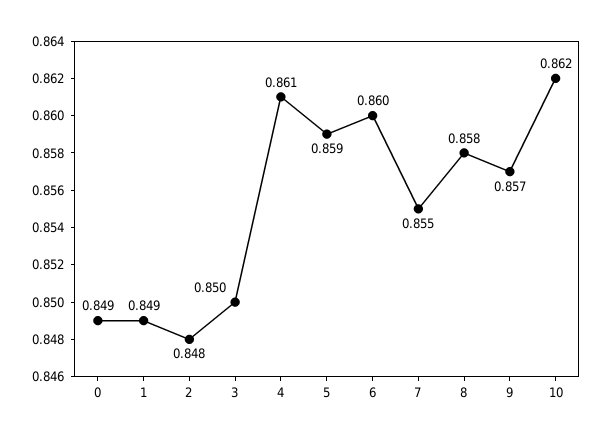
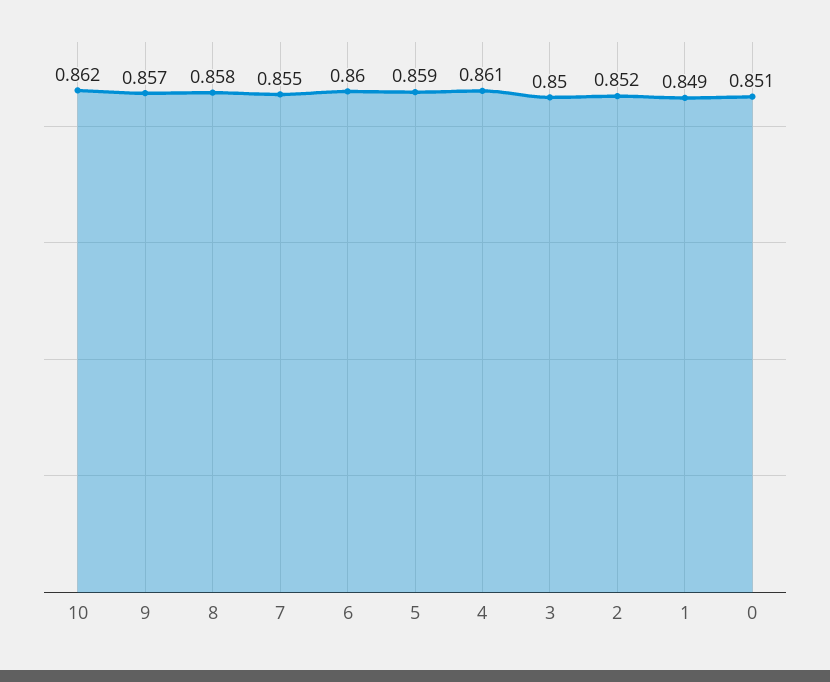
0: 0.849 -> 0.851
2: 0.848 -> 0.852

